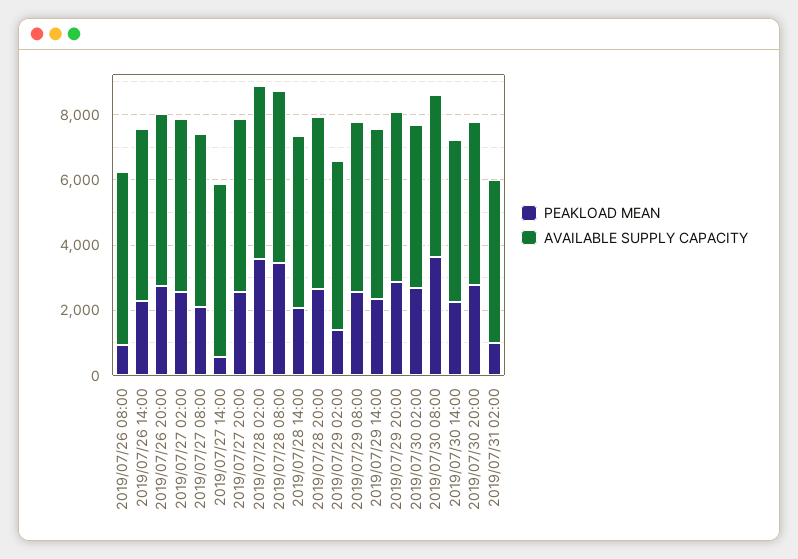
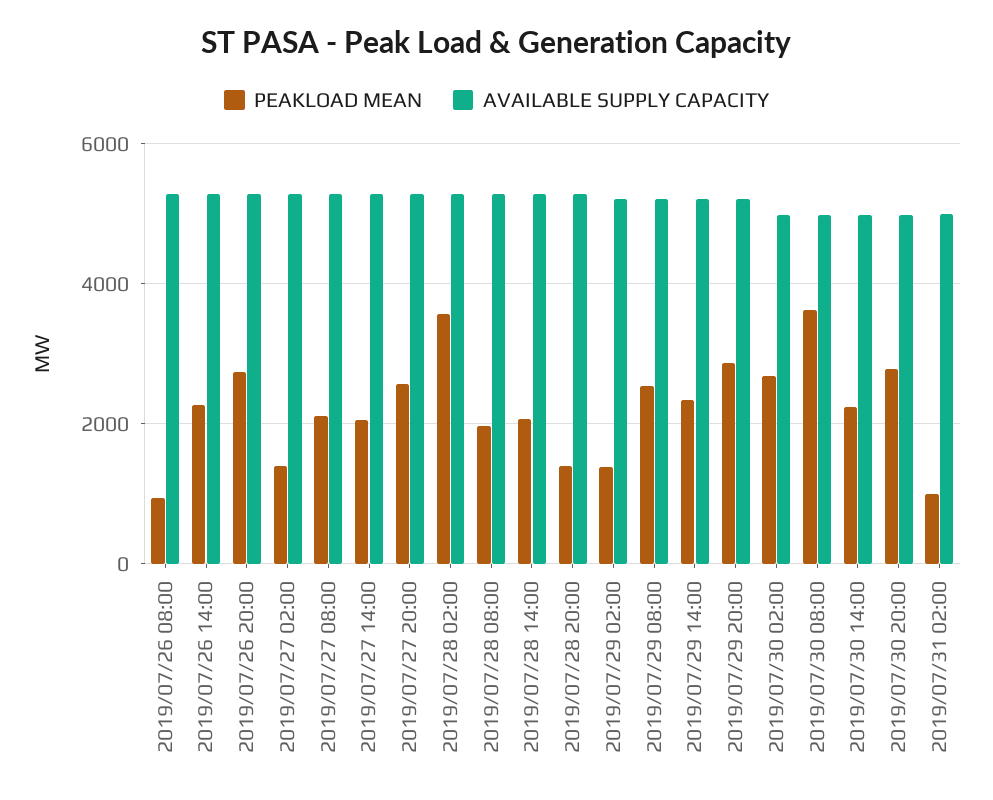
PEAKLOAD MEAN, 2019/07/27 02:00: 2500 -> 1400
PEAKLOAD MEAN, 2019/07/27 14:00: 500 -> 2000
PEAKLOAD MEAN, 2019/07/28 08:00: 3500 -> 2000
PEAKLOAD MEAN, 2019/07/28 20:00: 2500 -> 1400

